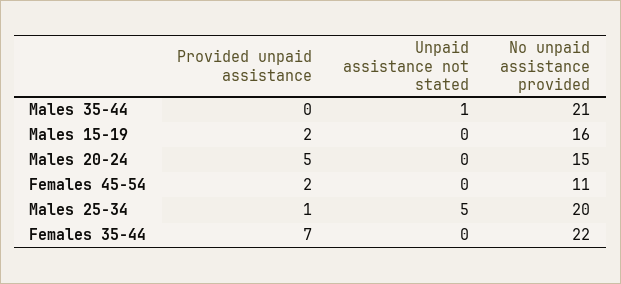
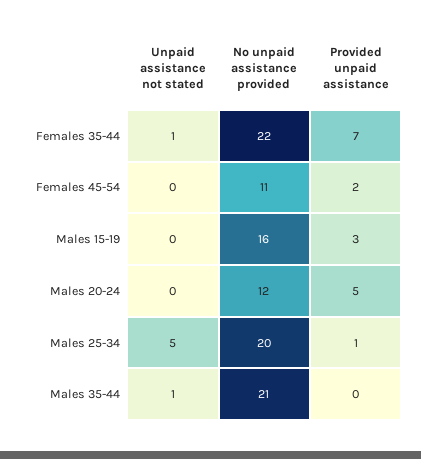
Provided unpaid assistance, Males 15-19: 2 -> 3
No unpaid assistance provided, Males 20-24: 15 -> 12
Unpaid assistance not stated, Females 35-44: 0 -> 1

